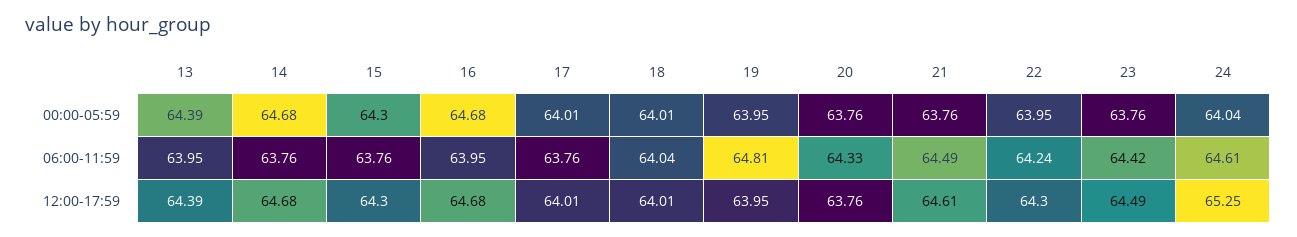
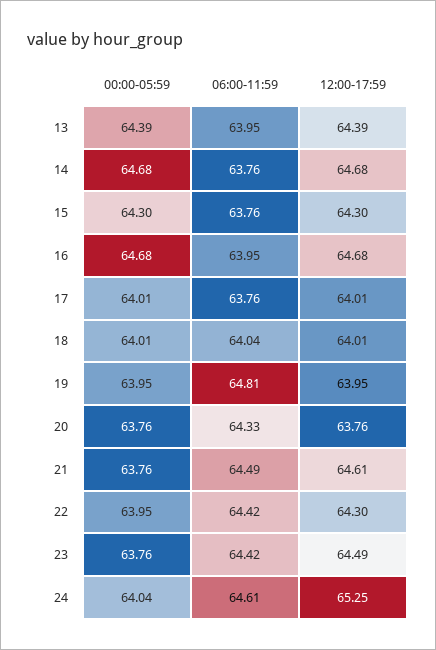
22, 06:00-11:59: 64.24 -> 64.42

